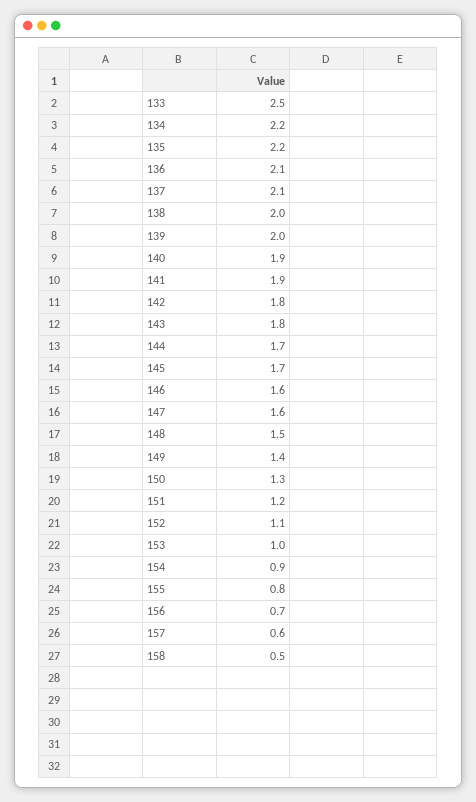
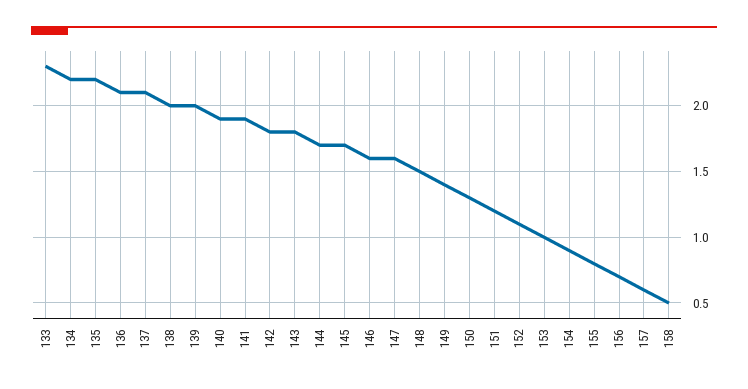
133: 2.5 -> 2.3

